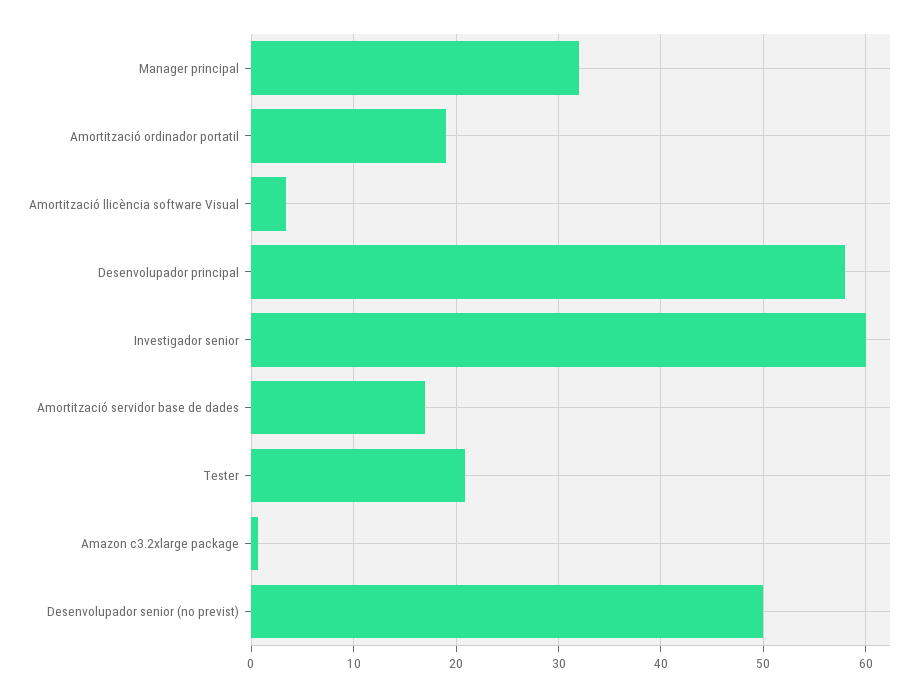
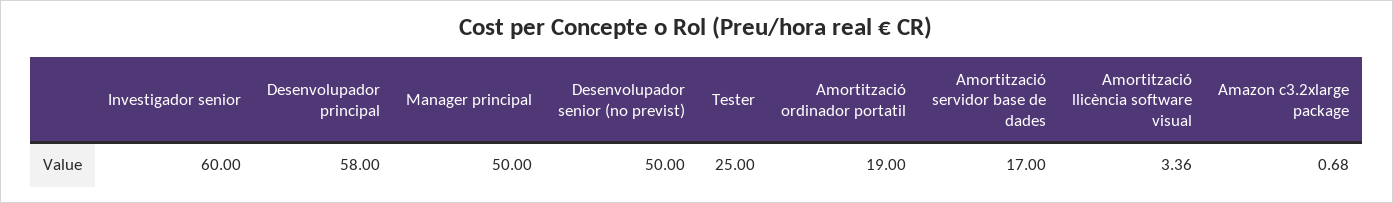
Manager principal: 32 -> 50
Tester: 21 -> 25

